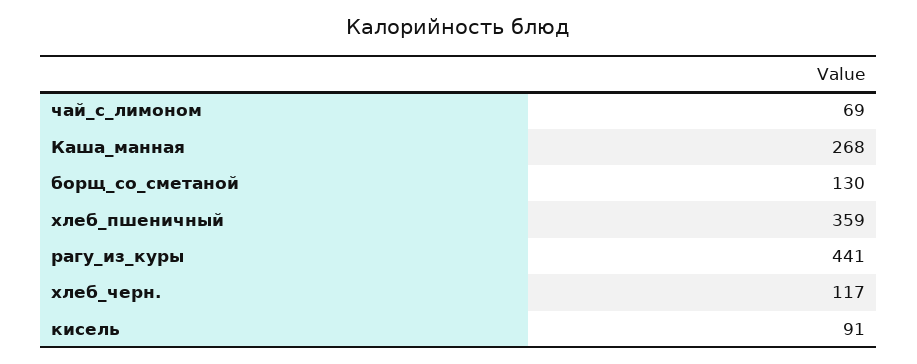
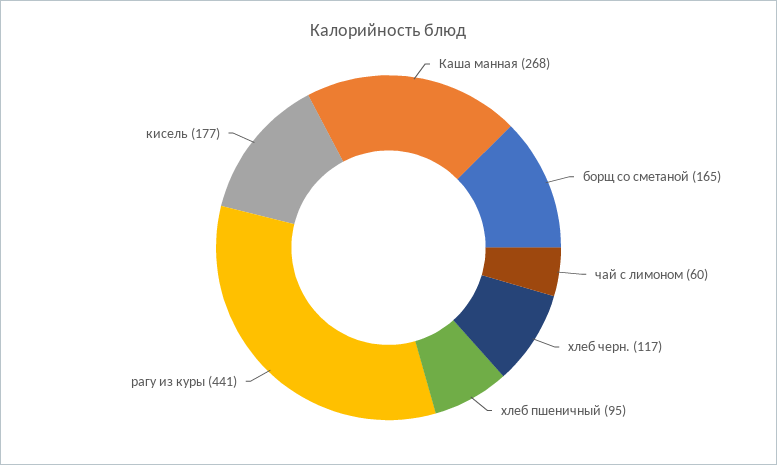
чай_с_лимоном: 69 -> 60
борщ_со_сметаной: 130 -> 165
хлеб_пшеничный: 359 -> 95
кисель: 91 -> 177

